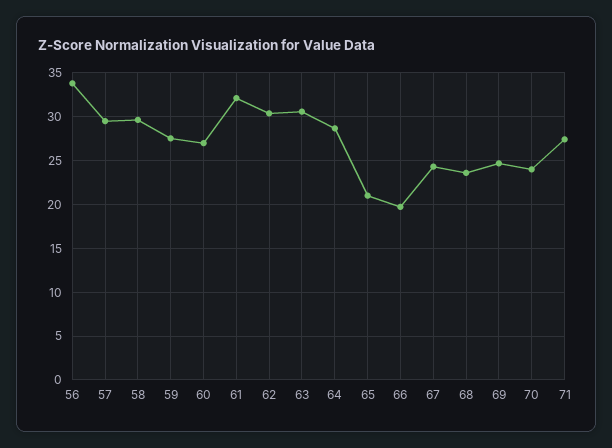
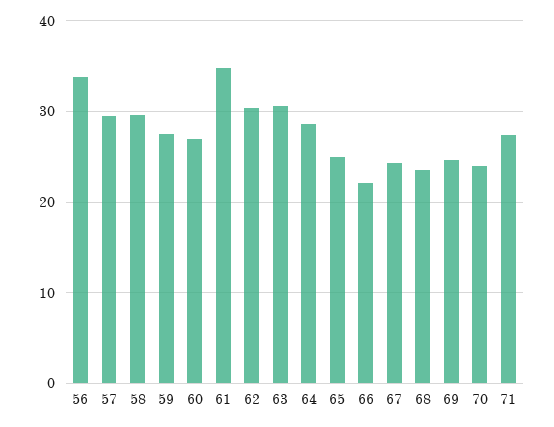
61: 32 -> 35
65: 21 -> 25
66: 20 -> 22

